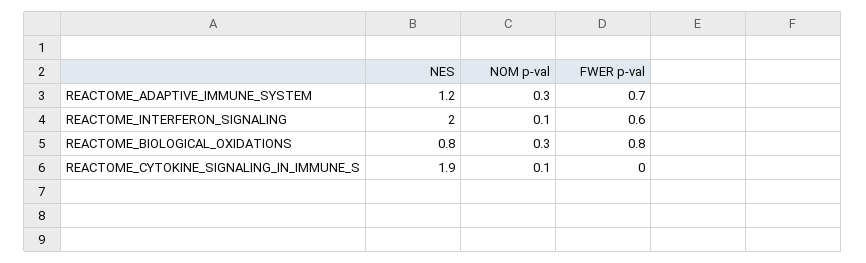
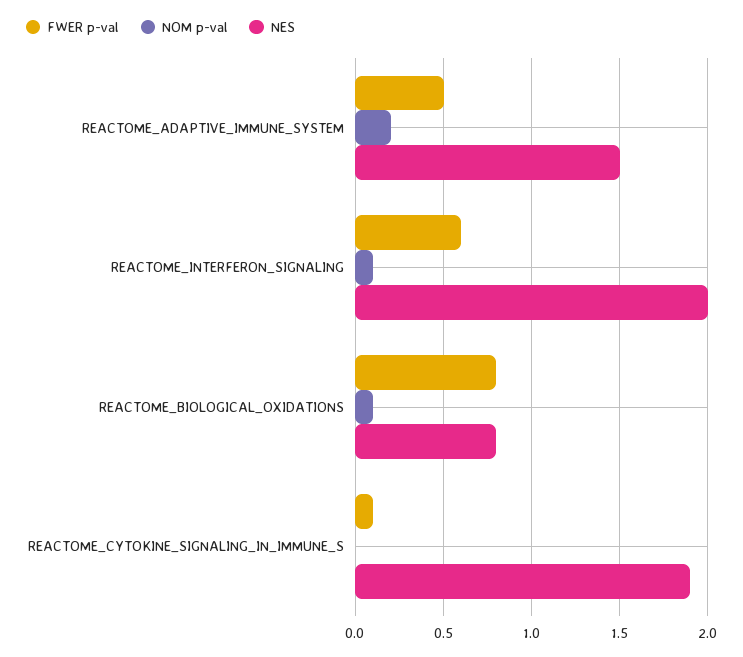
NES, REACTOME_ADAPTIVE_IMMUNE_SYSTEM: 1.2 -> 1.5
NOM p-val, REACTOME_ADAPTIVE_IMMUNE_SYSTEM: 0.3 -> 0.2
FWER p-val, REACTOME_ADAPTIVE_IMMUNE_SYSTEM: 0.7 -> 0.5
NOM p-val, REACTOME_BIOLOGICAL_OXIDATIONS: 0.3 -> 0.1
NOM p-val, REACTOME_CYTOKINE_SIGNALING_IN_IMMUNE_S: 0.1 -> 0
FWER p-val, REACTOME_CYTOKINE_SIGNALING_IN_IMMUNE_S: 0 -> 0.1

